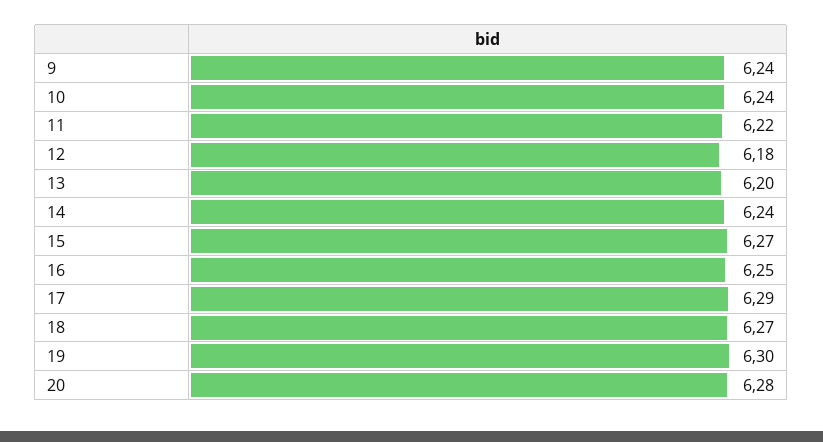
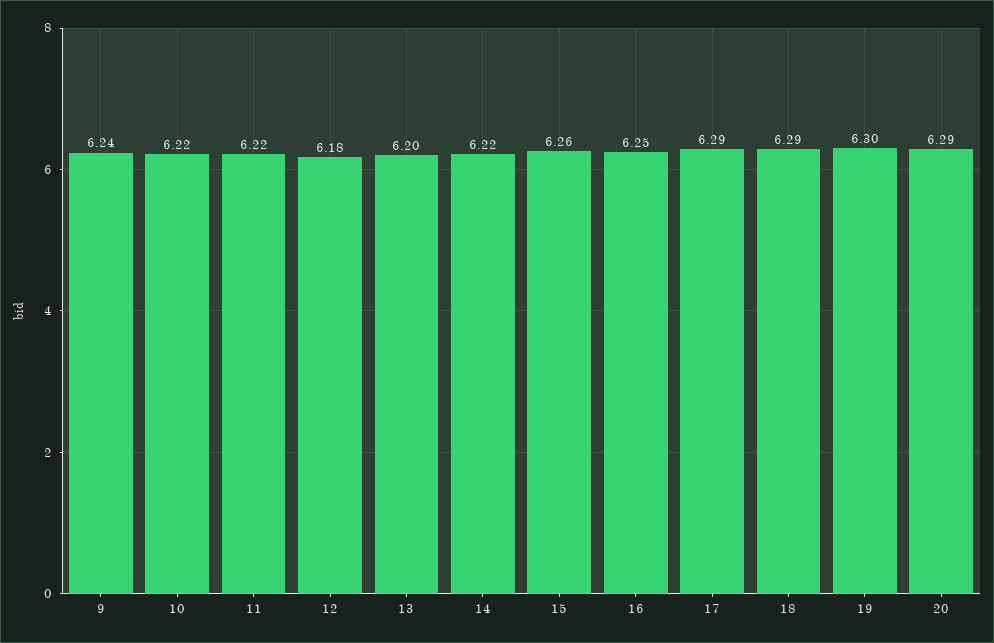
10: 6.24 -> 6.22
14: 6.24 -> 6.22
15: 6.27 -> 6.26
18: 6.27 -> 6.29
20: 6.28 -> 6.29

